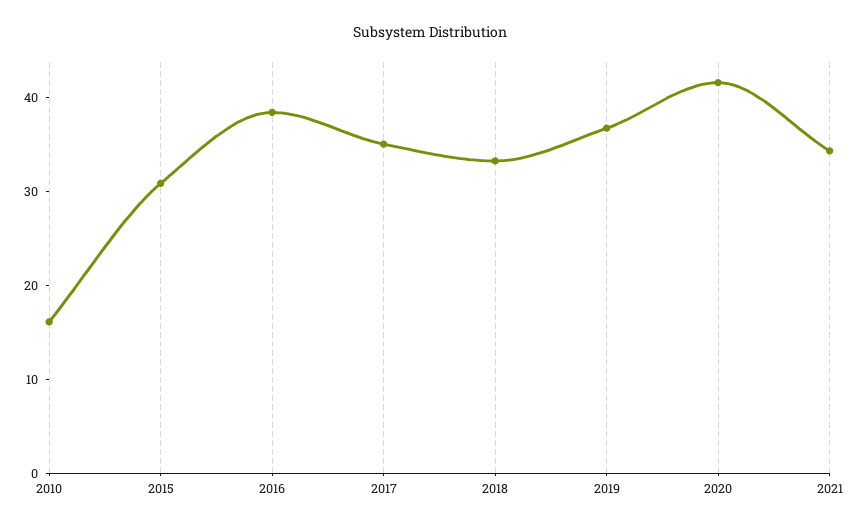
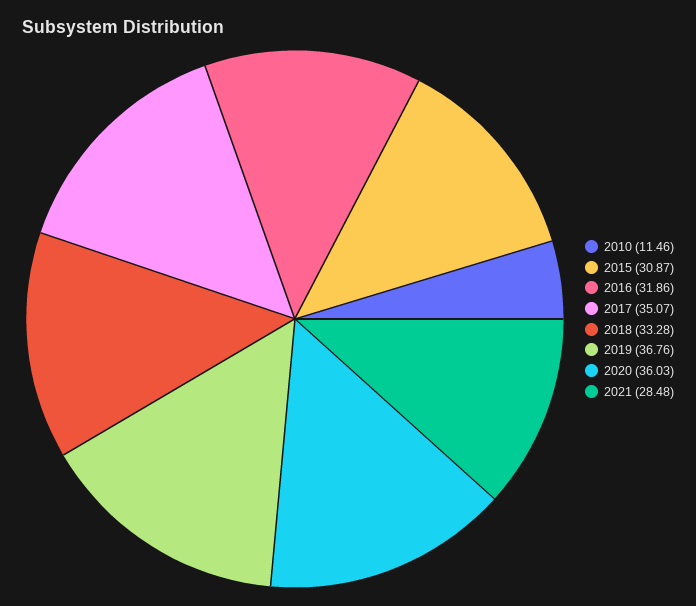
2010: 16 -> 11.46
2016: 38 -> 31.86
2020: 42 -> 36.03
2021: 34 -> 28.48

